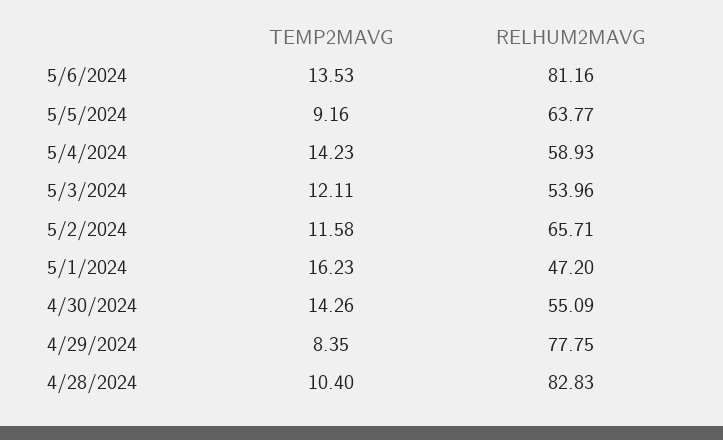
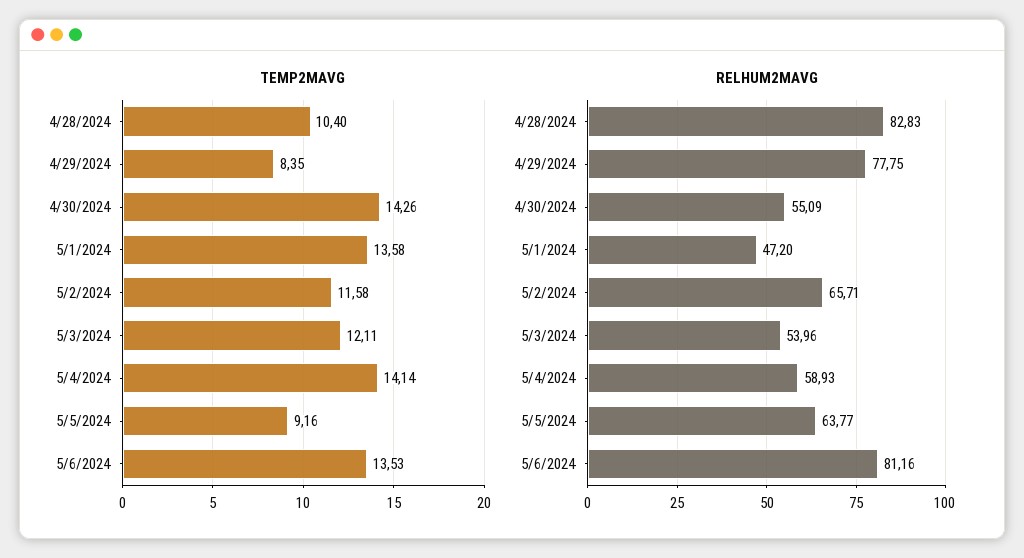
TEMP2MAVG, 5/4/2024: 14.23 -> 14.14
TEMP2MAVG, 5/1/2024: 16.23 -> 13.58

